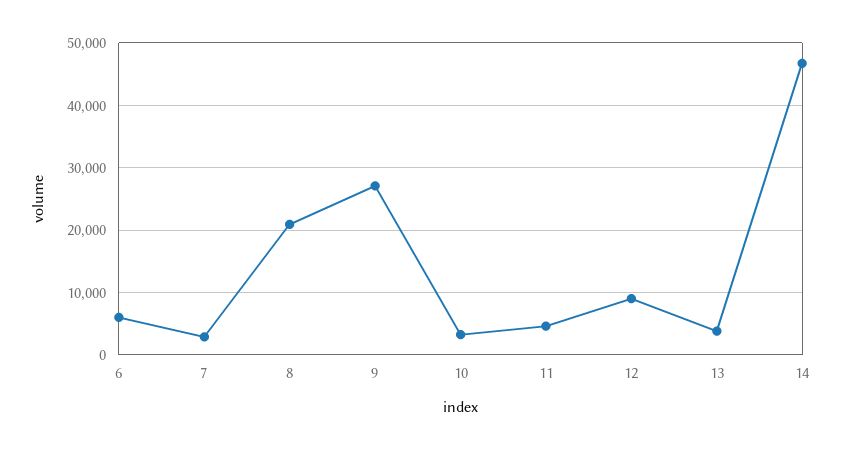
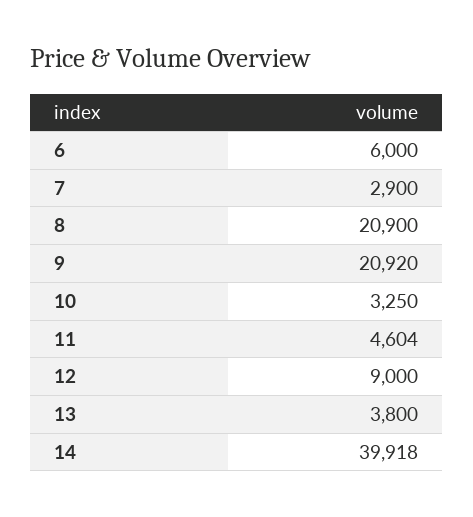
9: 27000 -> 20920
14: 47000 -> 39918

